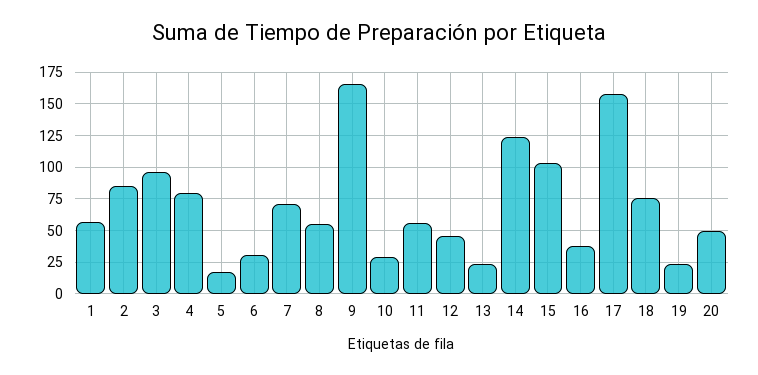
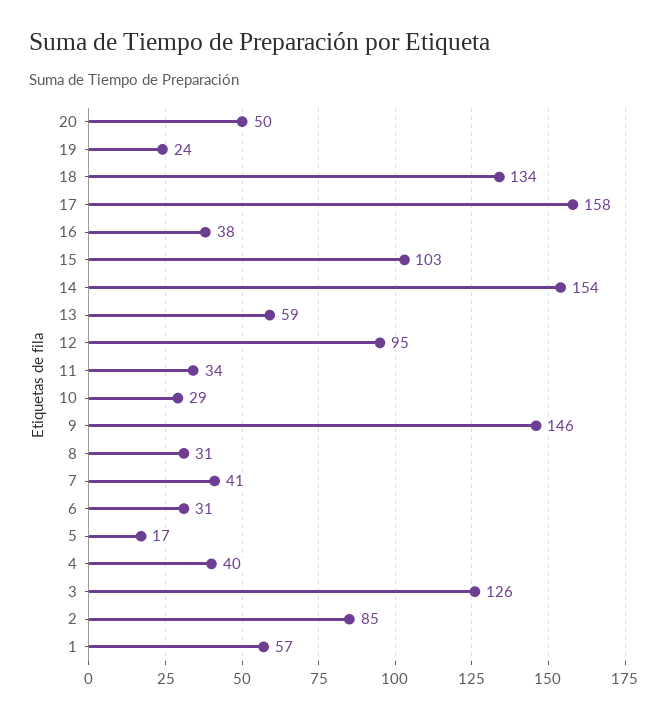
3: 95 -> 126
4: 80 -> 40
7: 70 -> 41
8: 55 -> 31
9: 165 -> 146
11: 55 -> 34
12: 45 -> 95
13: 25 -> 59
14: 125 -> 154
18: 75 -> 134

